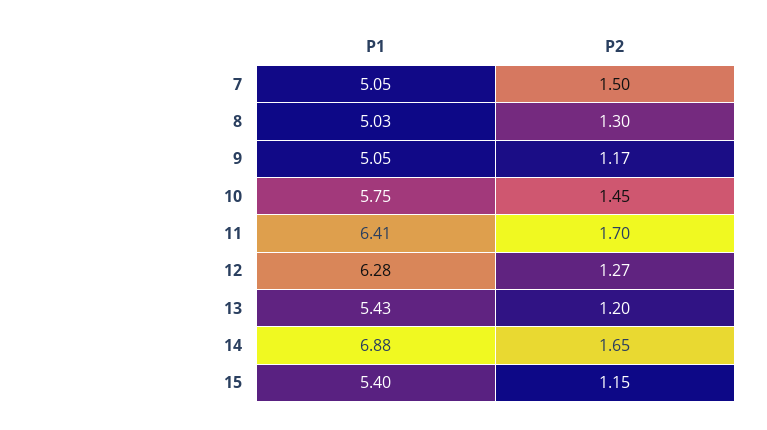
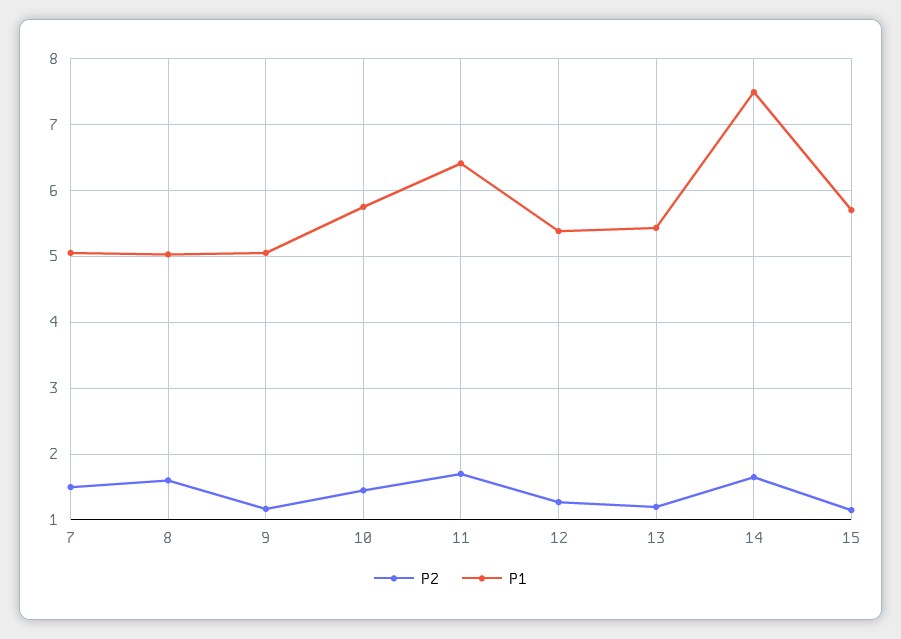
P2, 8: 1.3 -> 1.6
P1, 12: 6.28 -> 5.4
P1, 14: 6.88 -> 7.5
P1, 15: 5.4 -> 5.7

